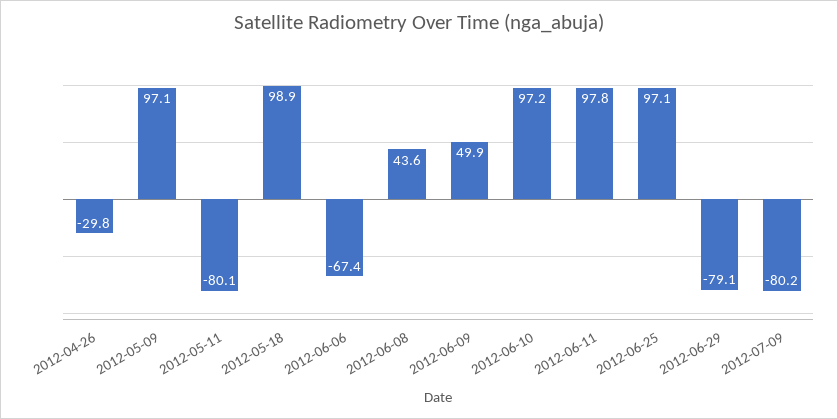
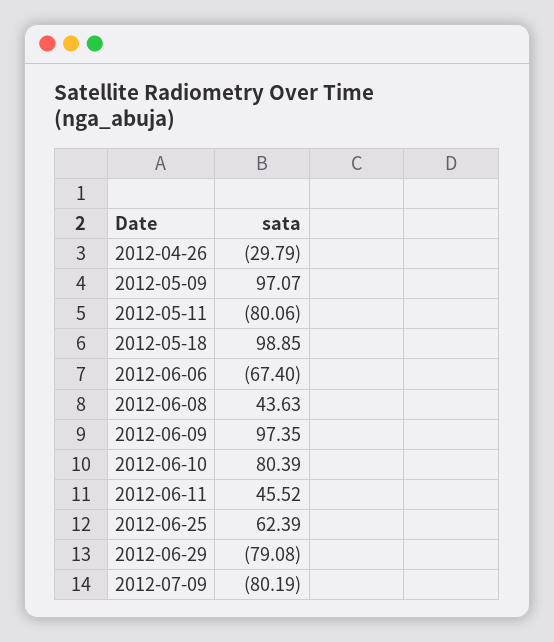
2012-06-09: 49.9 -> 97.35
2012-06-10: 97.2 -> 80.39
2012-06-11: 97.8 -> 45.52
2012-06-25: 97.1 -> 62.39

